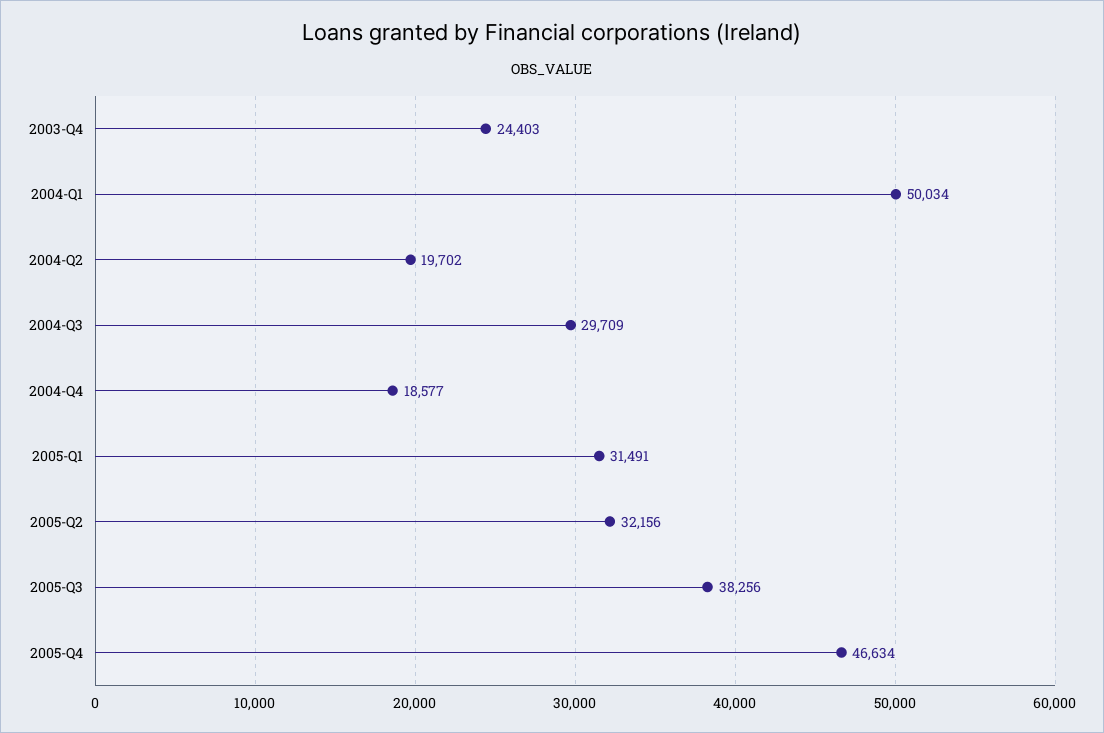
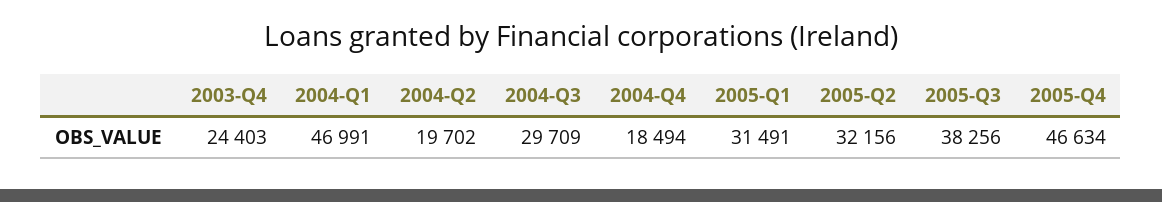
2004-Q1: 50034 -> 46991
2004-Q4: 18577 -> 18494

